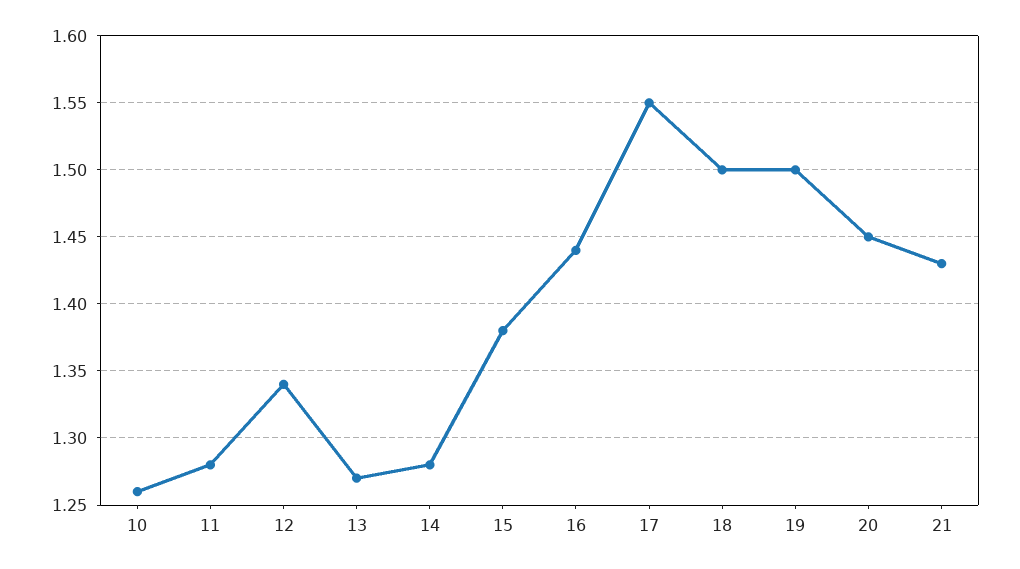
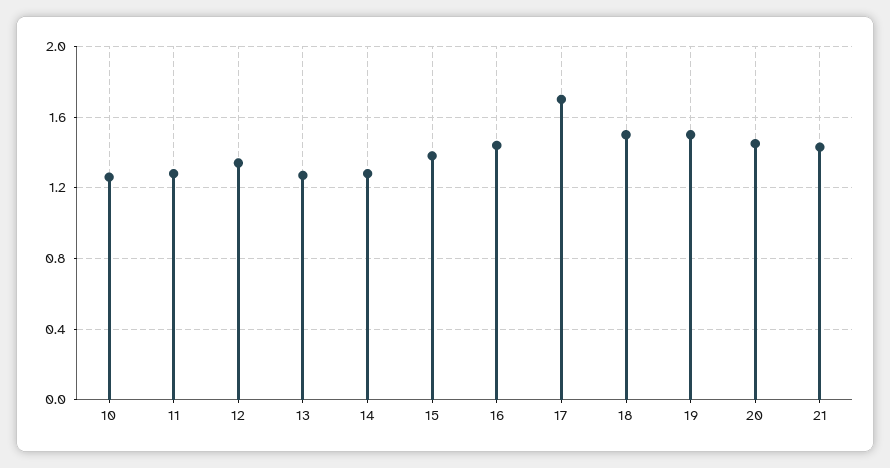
17: 1.55 -> 1.7

